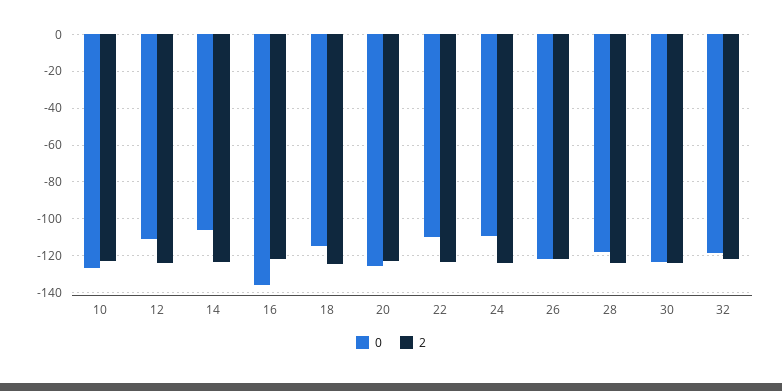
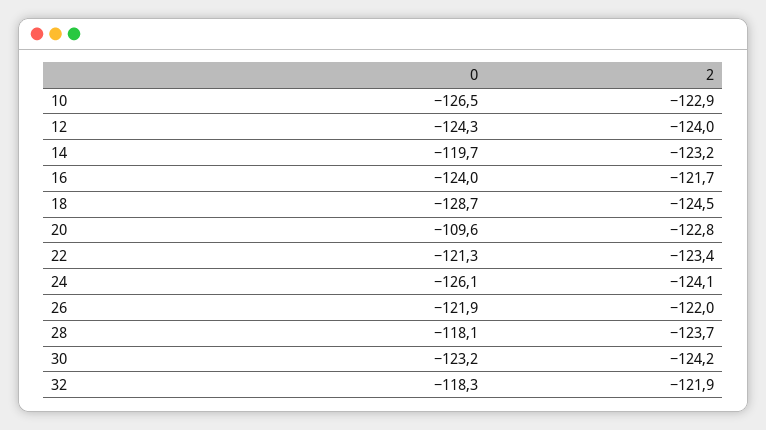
0, 12: -110 -> -124.3
0, 14: -105 -> -119.7
0, 16: -135 -> -124
0, 18: -115 -> -128.7
0, 20: -125 -> -109.6
0, 22: -110 -> -121.3
0, 24: -110 -> -126.1

